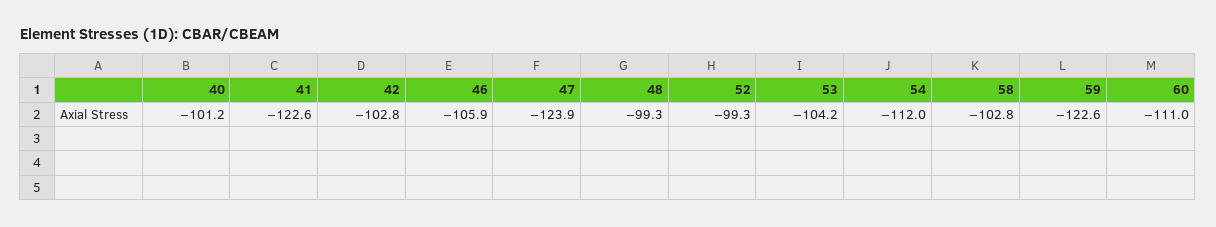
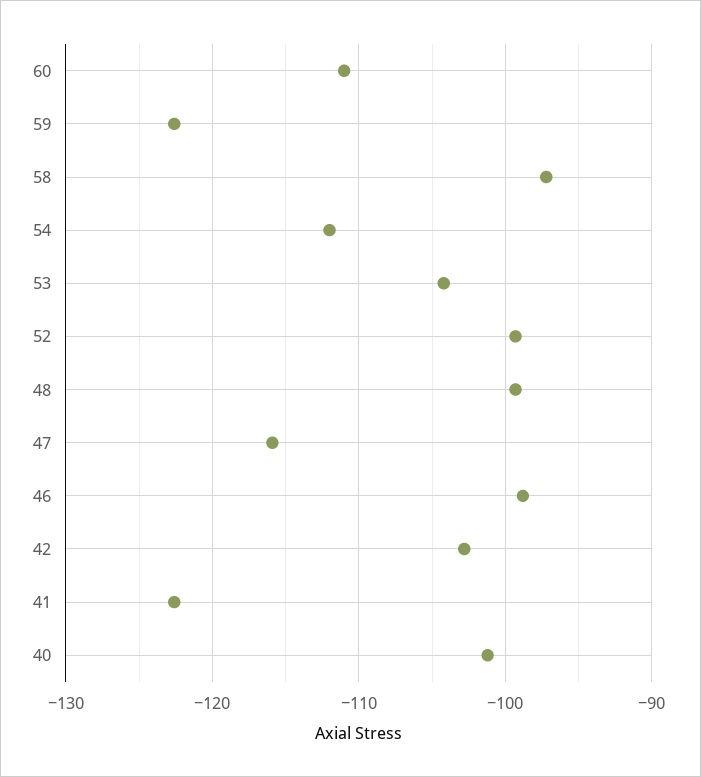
46: -105.9 -> -99
47: -123.9 -> -116
58: -102.8 -> -97

